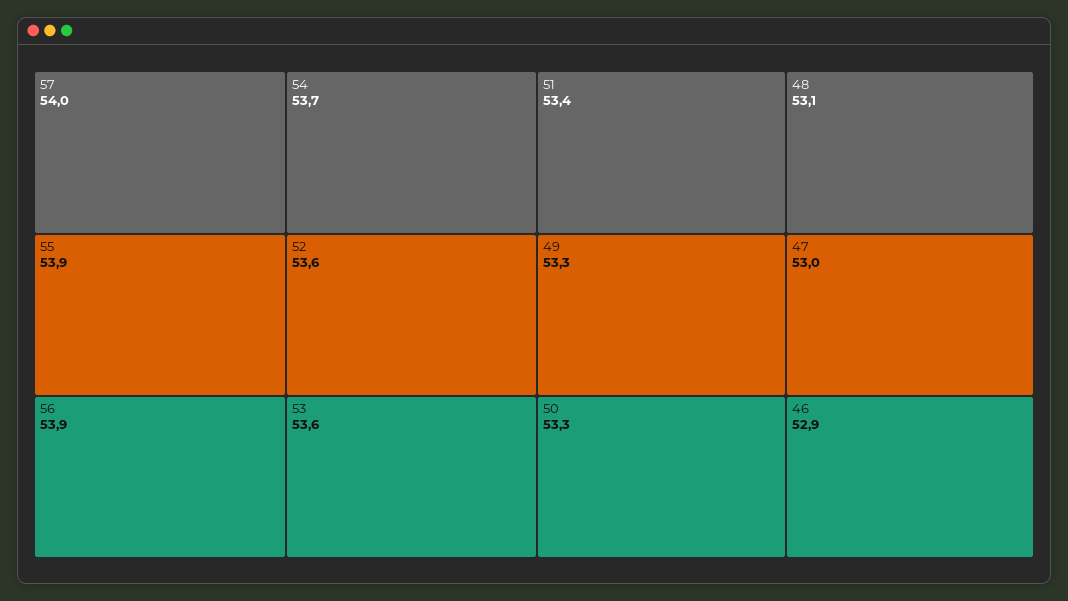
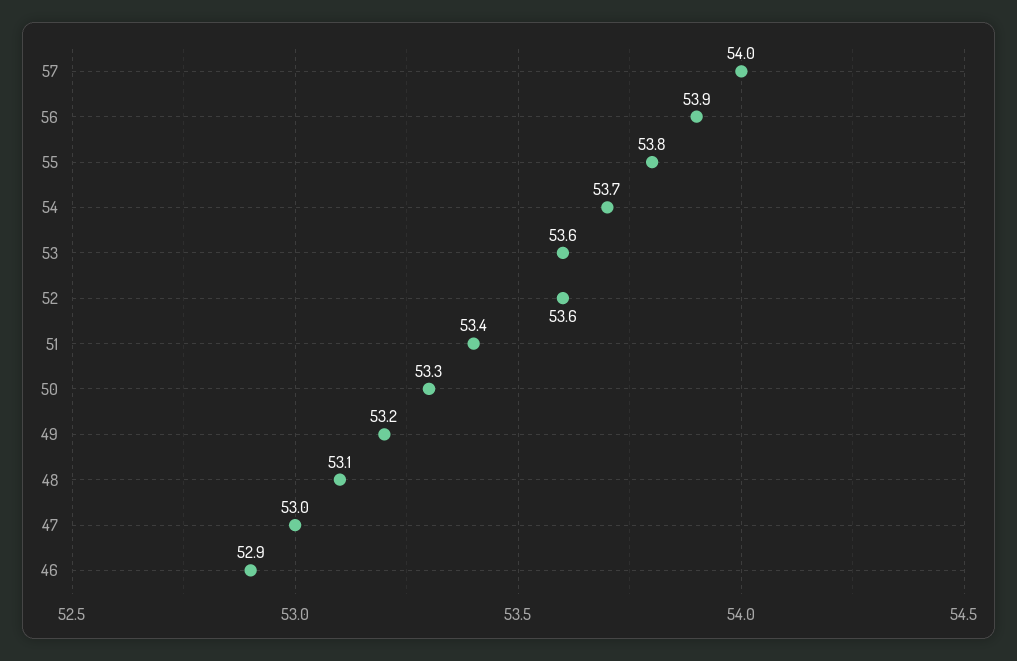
55: 53.9 -> 53.8
49: 53.3 -> 53.2

